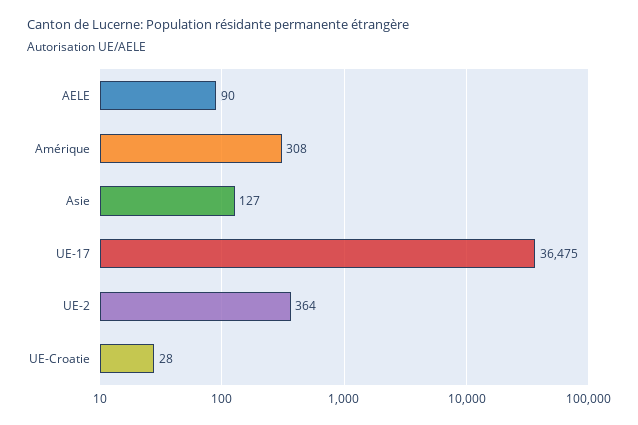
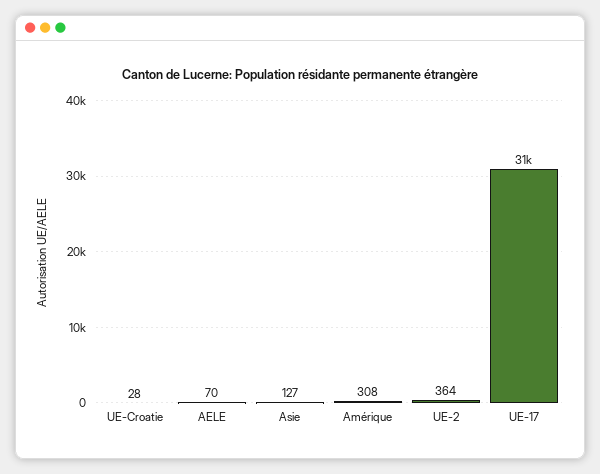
AELE: 90 -> 70
UE-17: 36475 -> 31000

